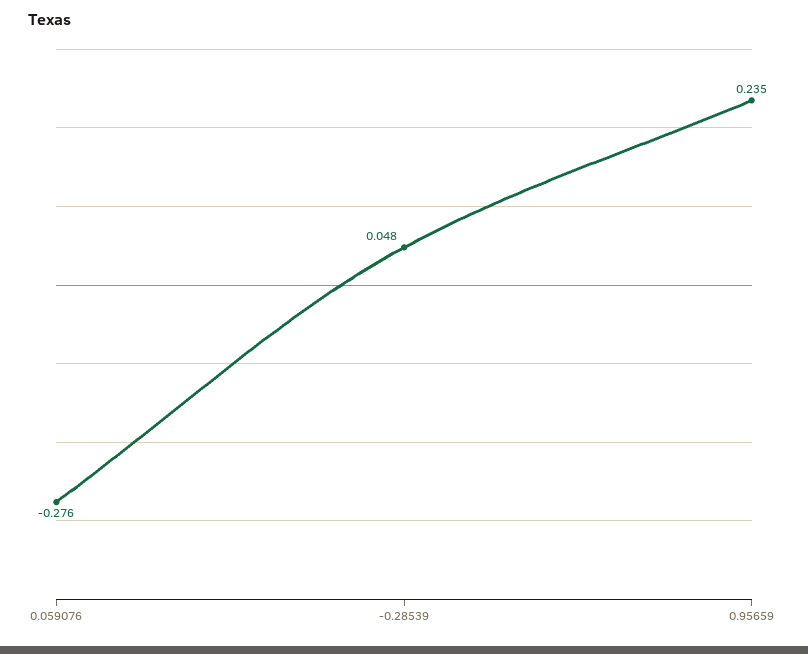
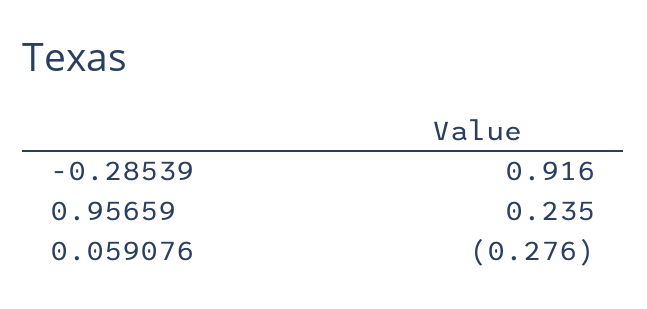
-0.28539: 0.048 -> 0.916

